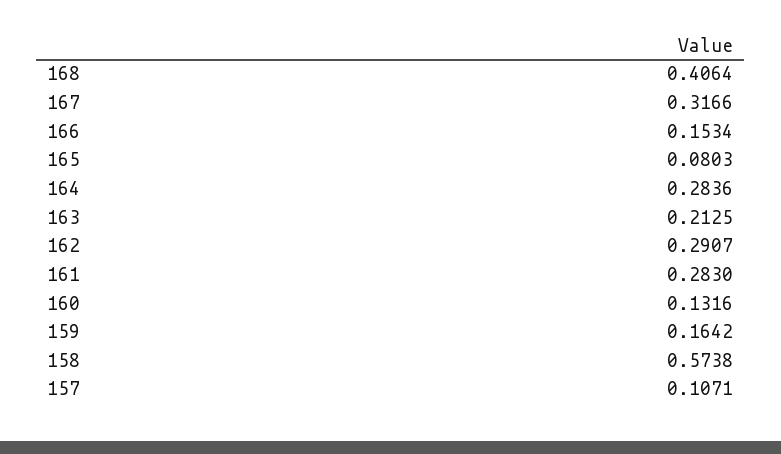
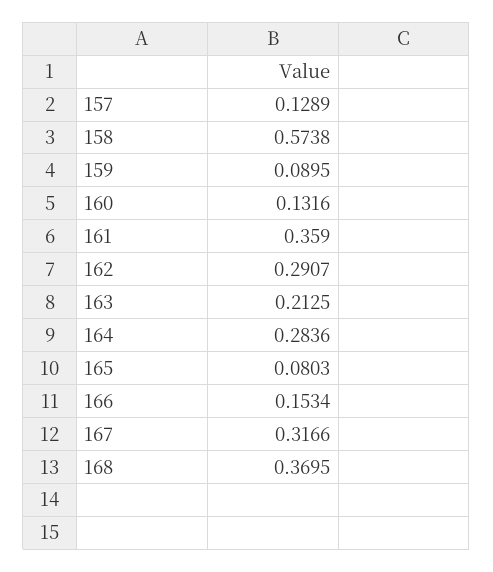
168: 0.4064 -> 0.3695
161: 0.283 -> 0.359
159: 0.1642 -> 0.0895
157: 0.1071 -> 0.1289

